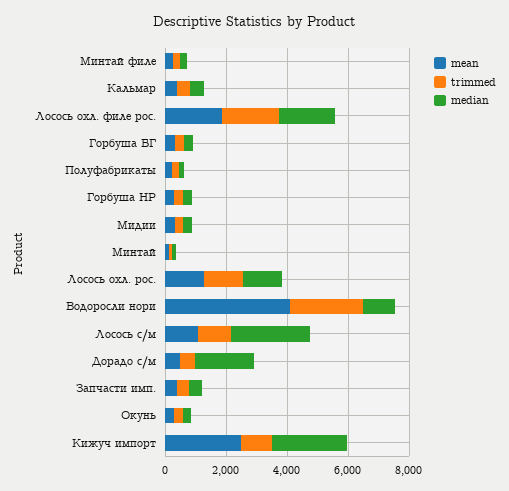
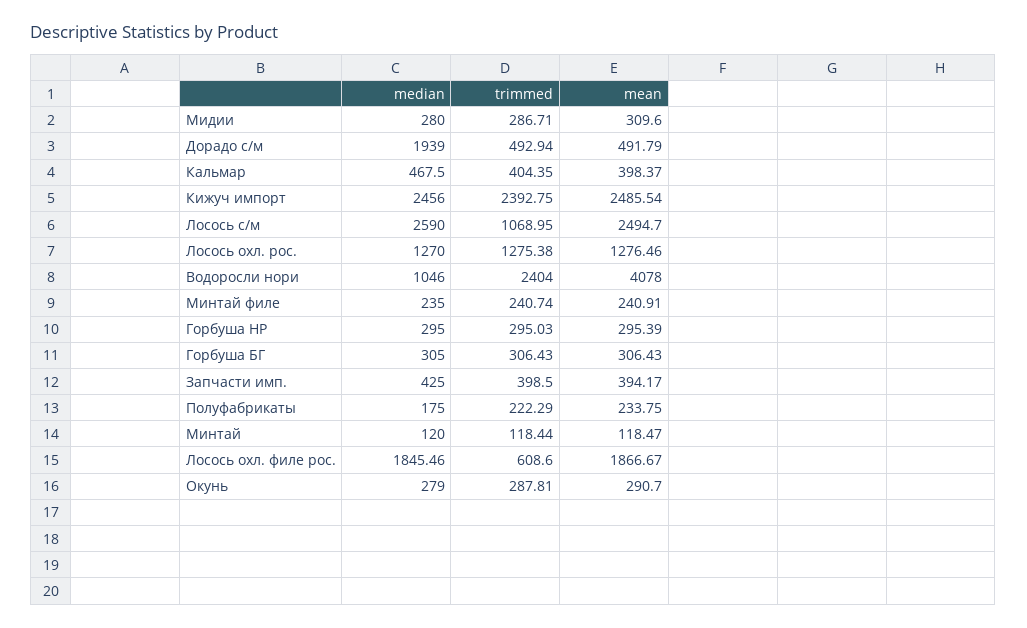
trimmed, Лосось охл. филе рос.: 2000 -> 608.6
mean, Лосось с/м: 1000 -> 2494.7
trimmed, Кижуч импорт: 1000 -> 2392.75

